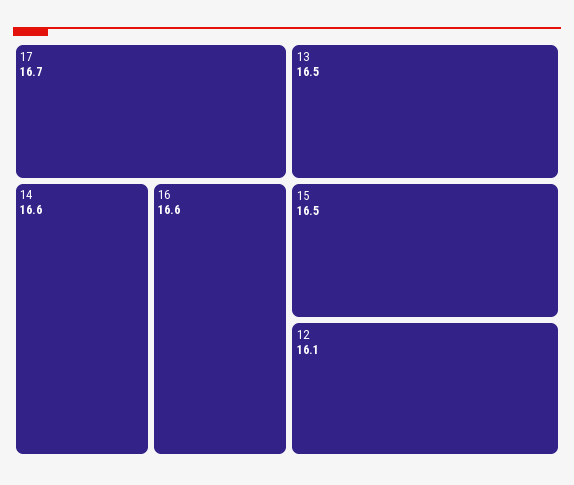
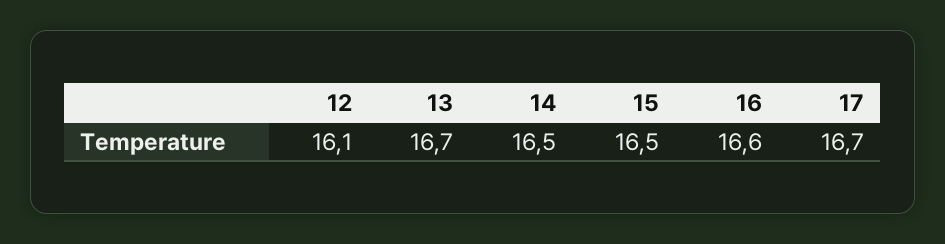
14: 16.6 -> 16.5
13: 16.5 -> 16.7

